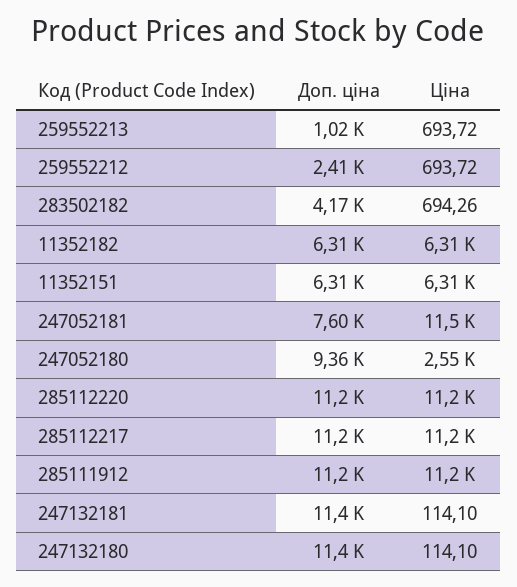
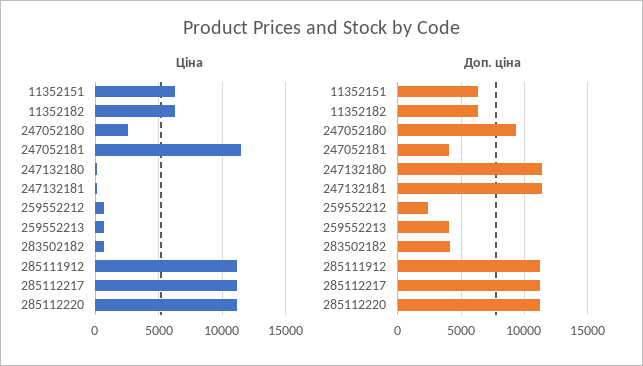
Доп. ціна, 259552213: 1020 -> 4000
Доп. ціна, 247052181: 7600 -> 4000

